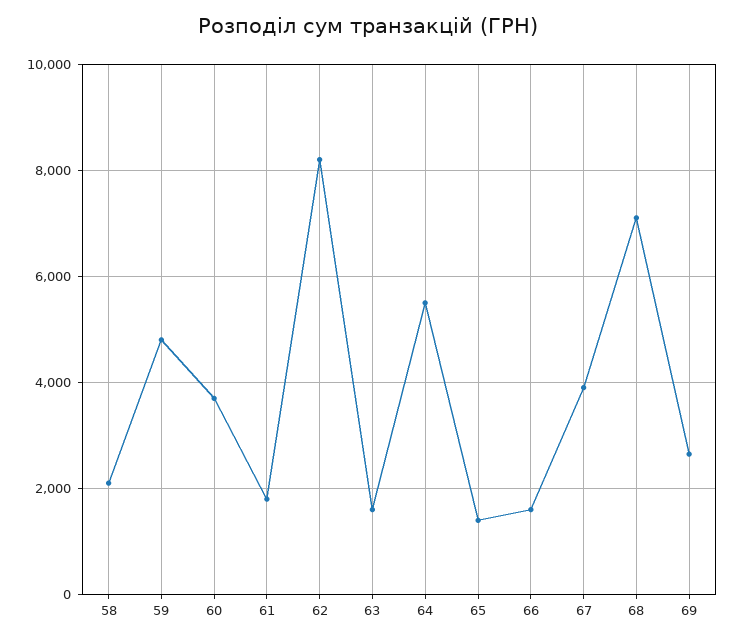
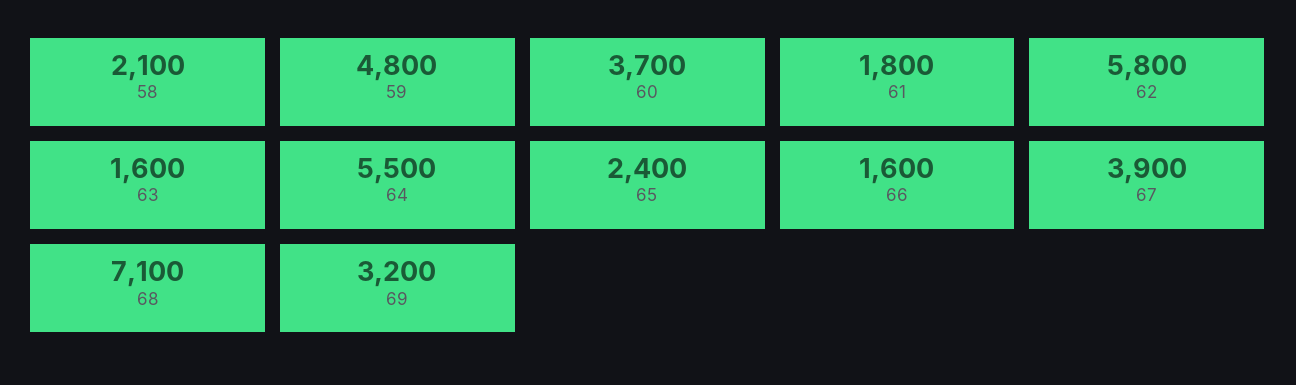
62: 8200 -> 5800
65: 1400 -> 2400
69: 2600 -> 3200

